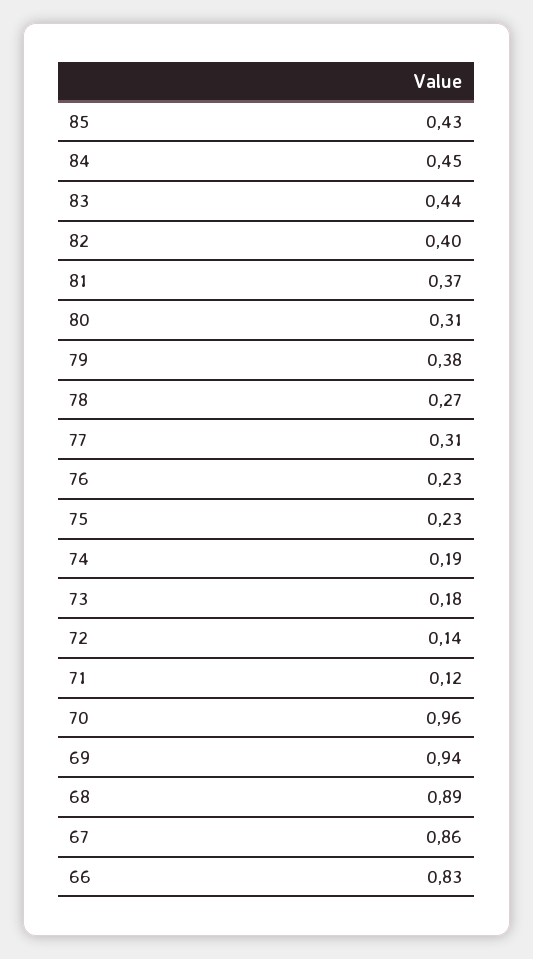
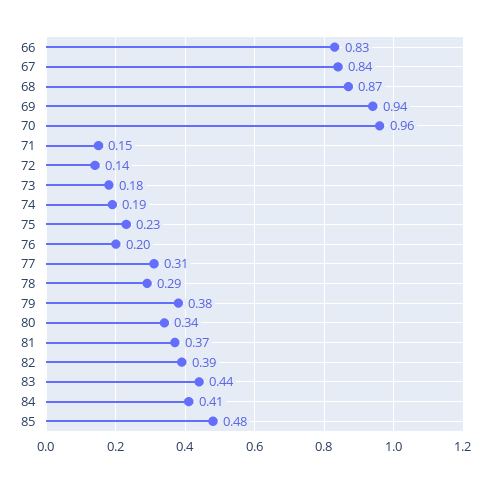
85: 0.43 -> 0.48
84: 0.45 -> 0.41
82: 0.4 -> 0.39
80: 0.31 -> 0.34
78: 0.27 -> 0.29
76: 0.23 -> 0.2
71: 0.12 -> 0.15
68: 0.89 -> 0.87
67: 0.86 -> 0.84

